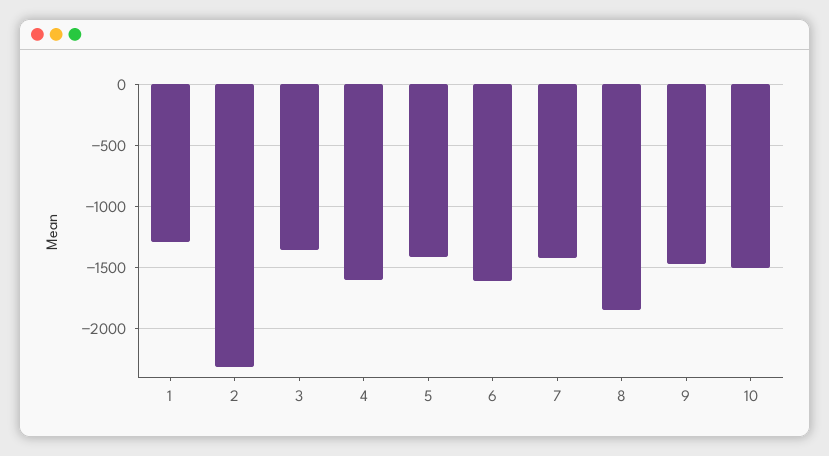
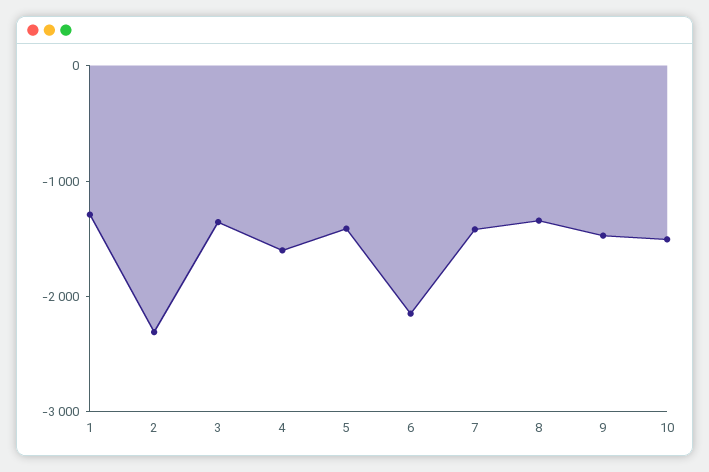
6: -1600 -> -2200
8: -1850 -> -1400

